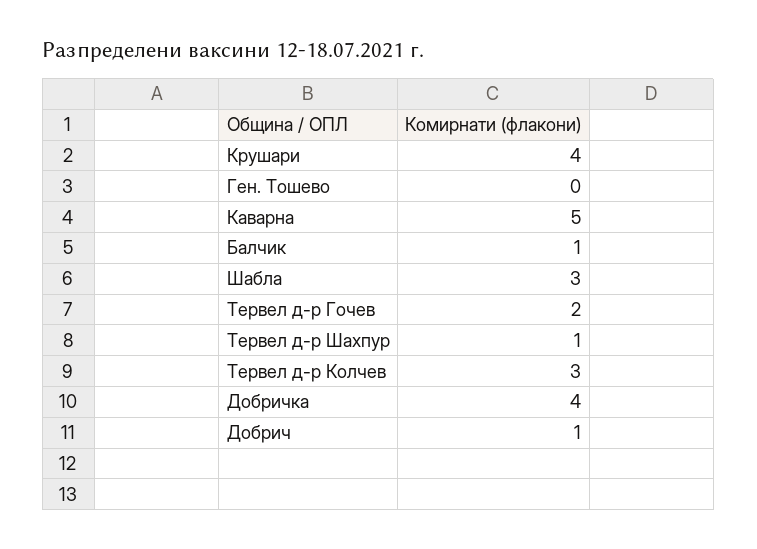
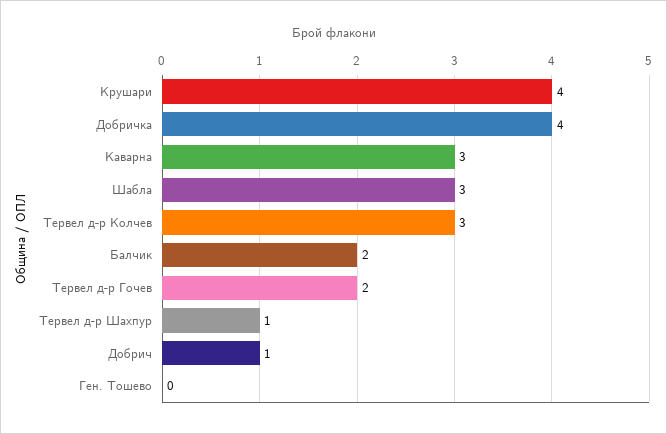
Каварна: 5 -> 3
Балчик: 1 -> 2

